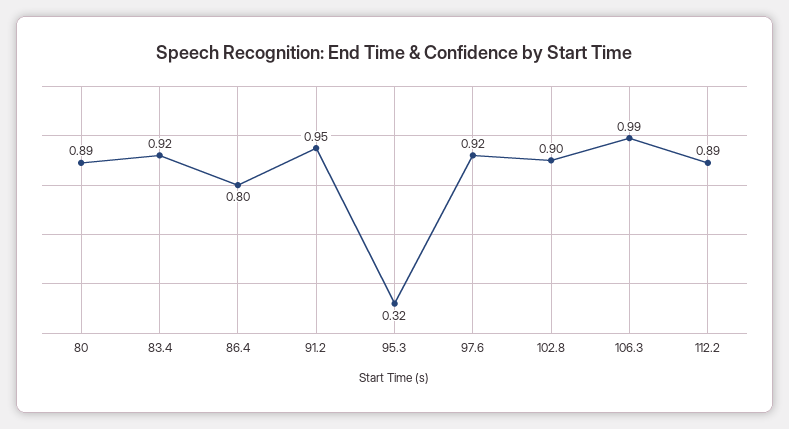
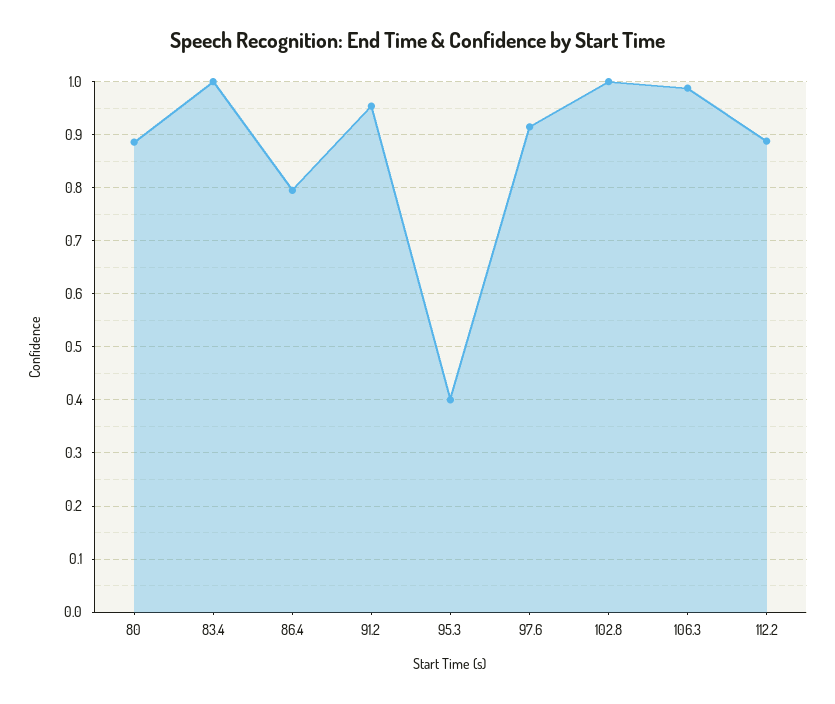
83.4: 0.92 -> 1
95.3: 0.32 -> 0.4
102.8: 0.9 -> 1

